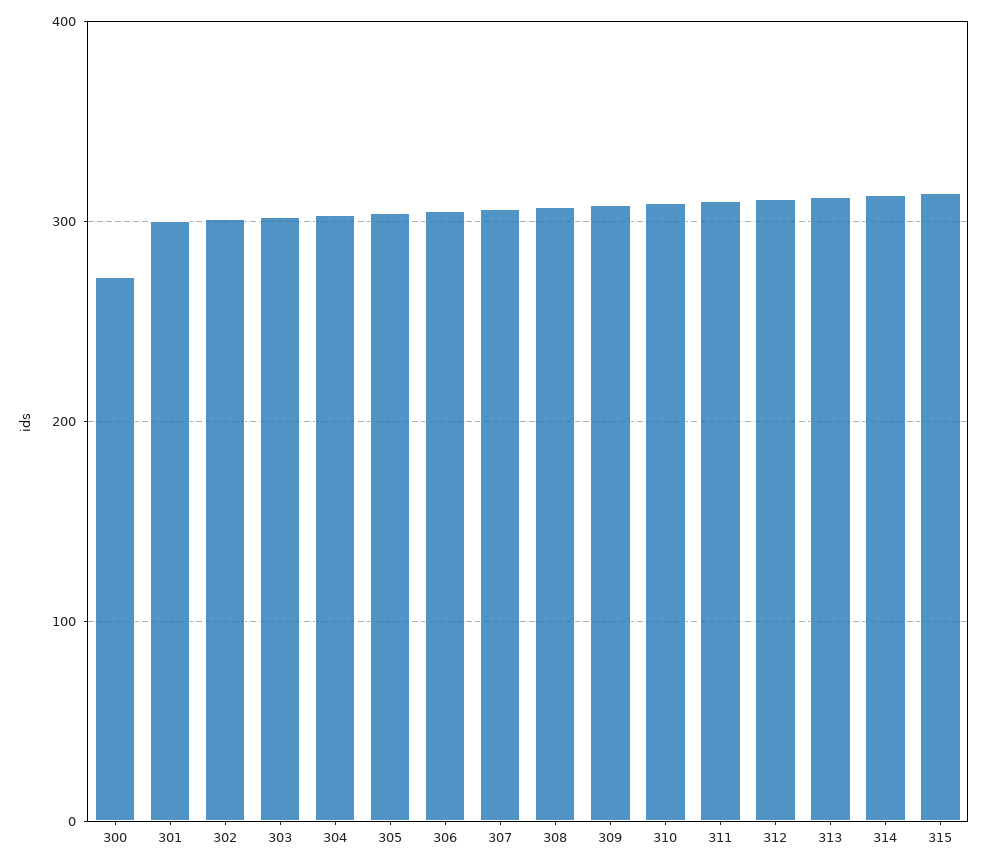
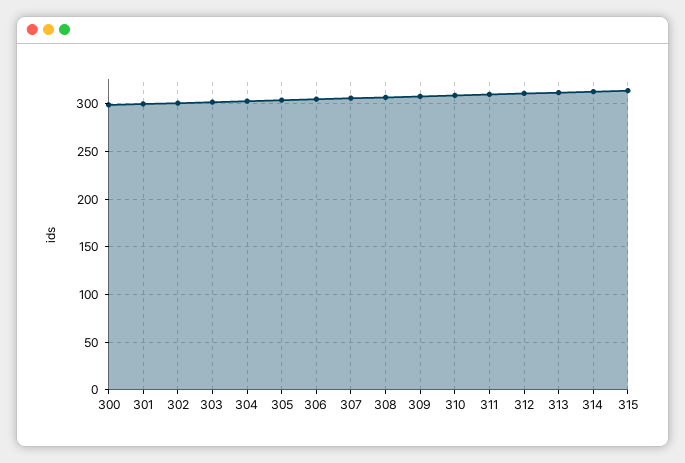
300: 270 -> 300

